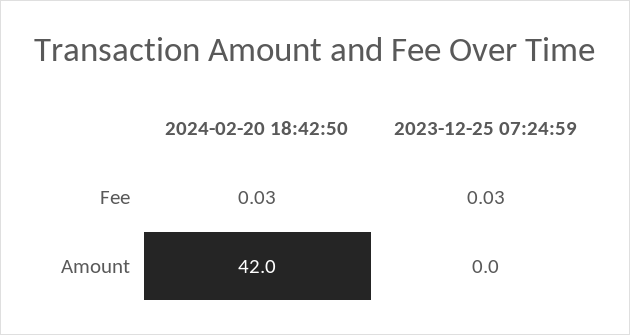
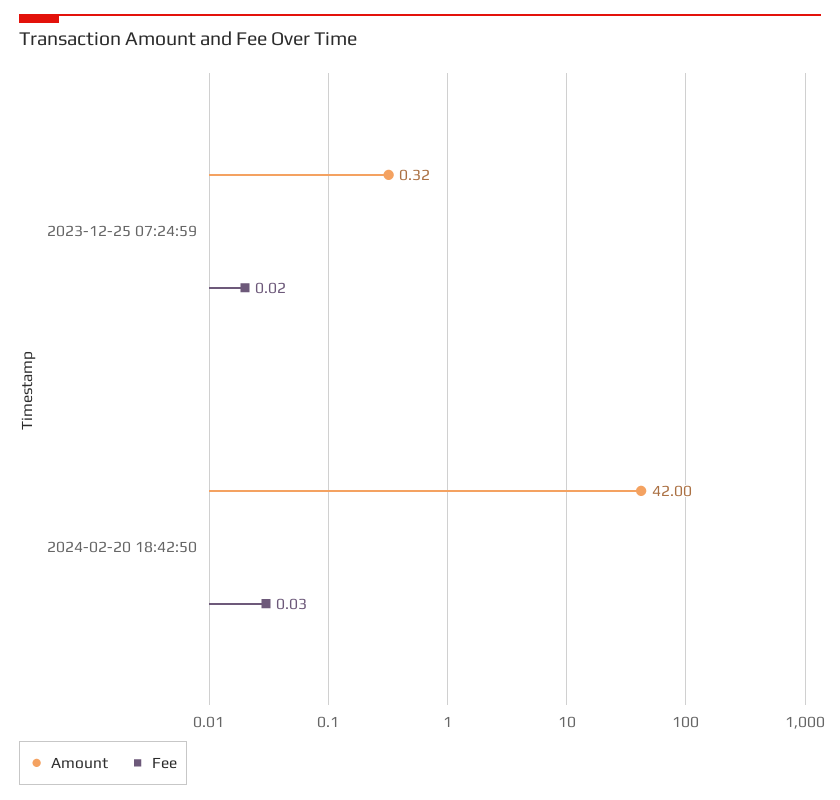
Fee, 2023-12-25 07:24:59: 0.03 -> 0.02
Amount, 2023-12-25 07:24:59: 0 -> 0.32

